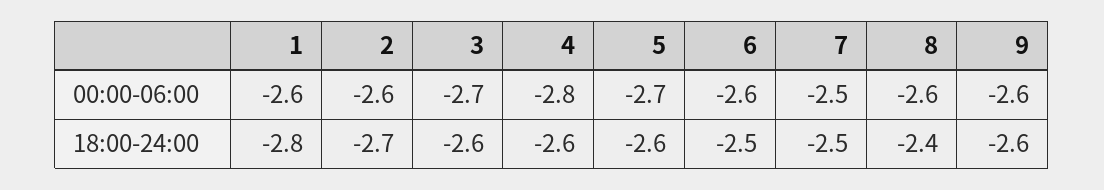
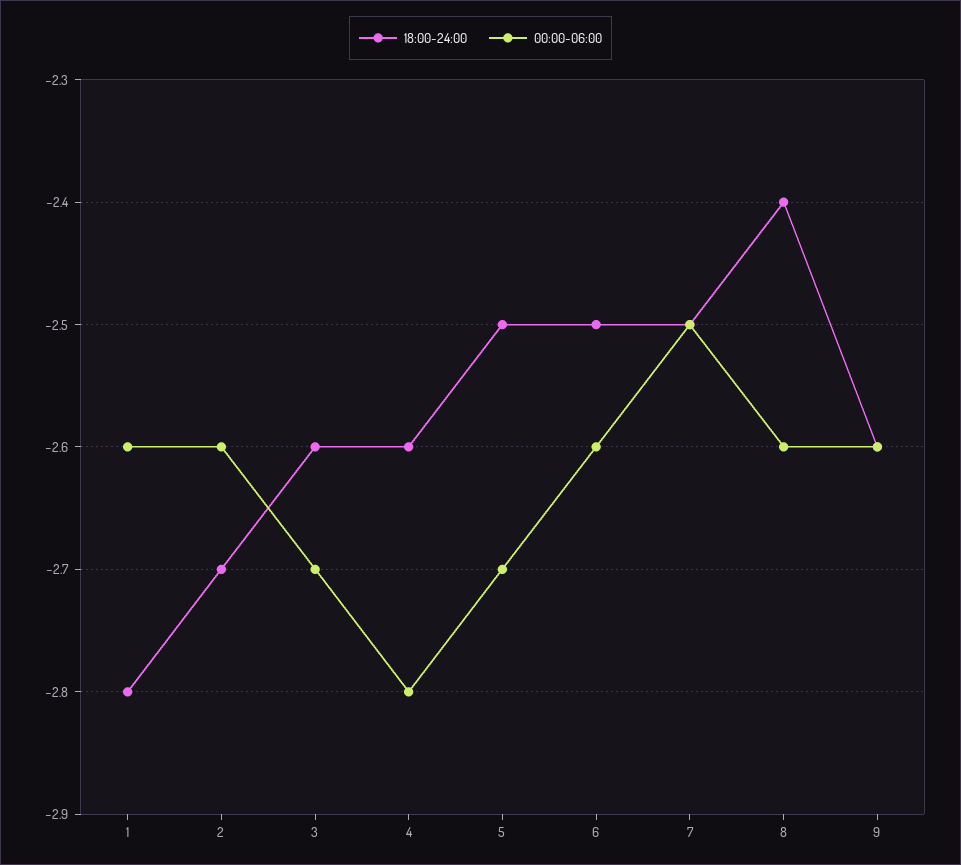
18:00-24:00, 5: -2.6 -> -2.5

